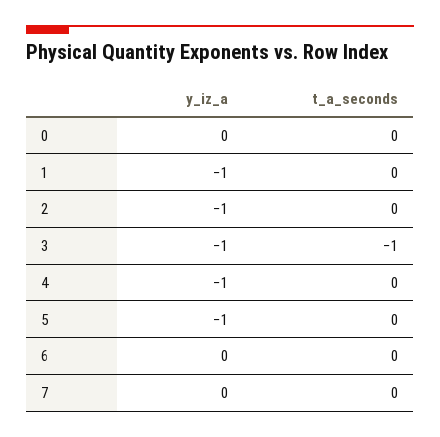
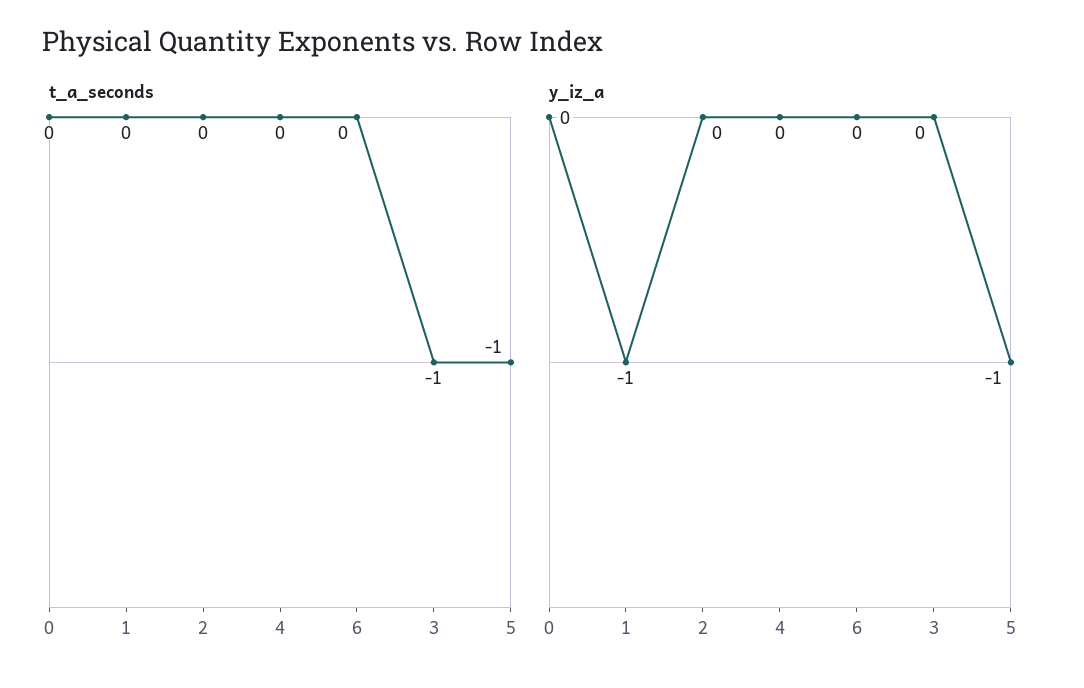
y_iz_a, 2: -1 -> 0
y_iz_a, 3: -1 -> 0
y_iz_a, 4: -1 -> 0
t_a_seconds, 5: 0 -> -1
y_iz_a, 7: 0 -> none
t_a_seconds, 7: 0 -> none

